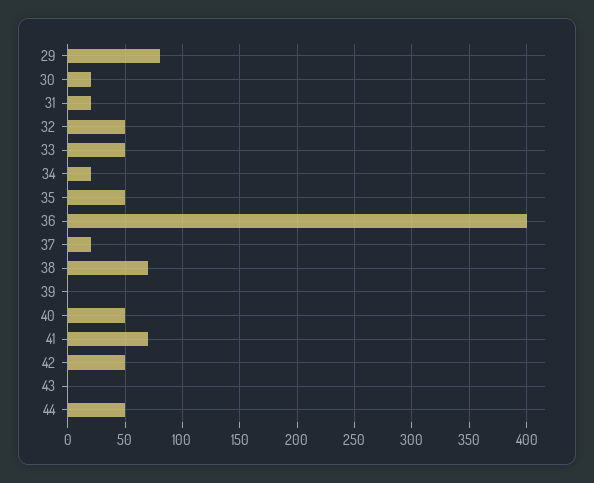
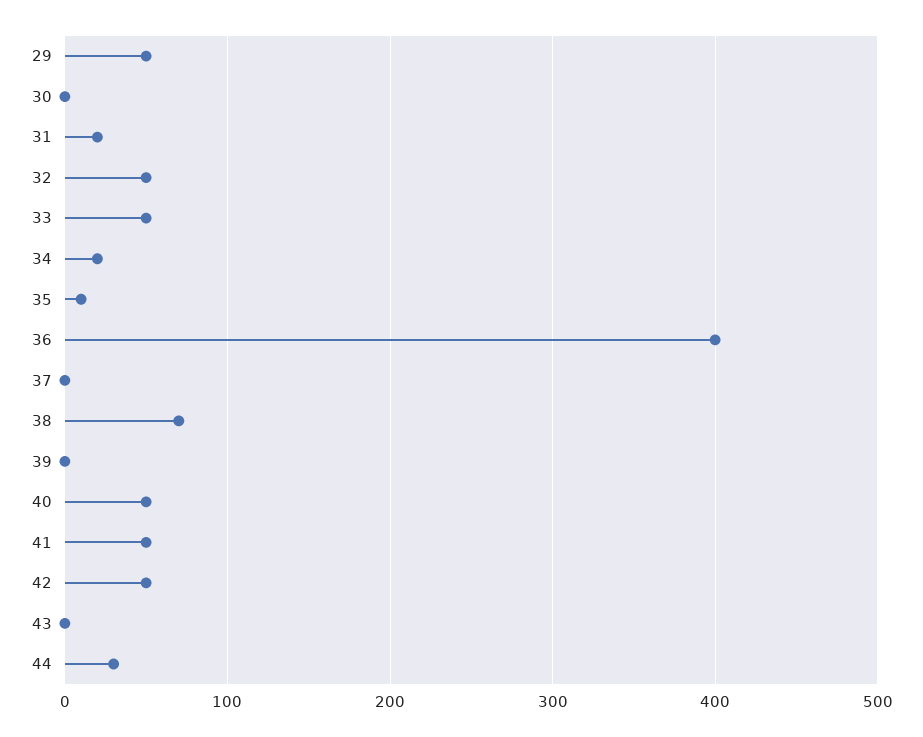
29: 80 -> 50
30: 20 -> 0
35: 50 -> 10
37: 20 -> 0
41: 70 -> 50
44: 50 -> 30

